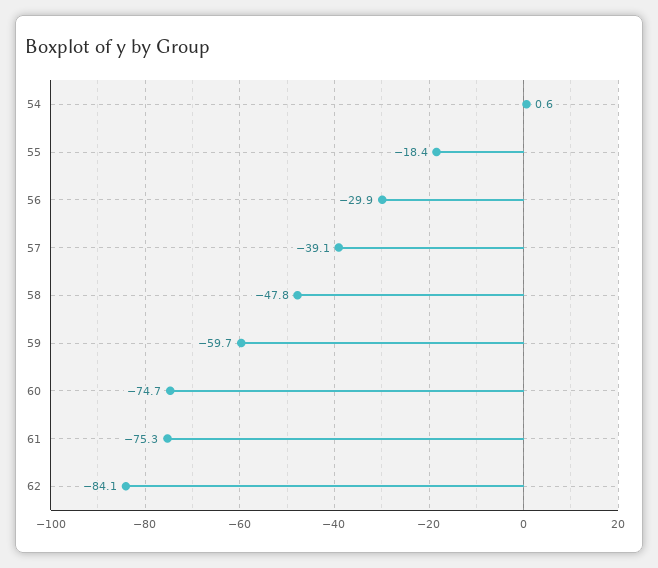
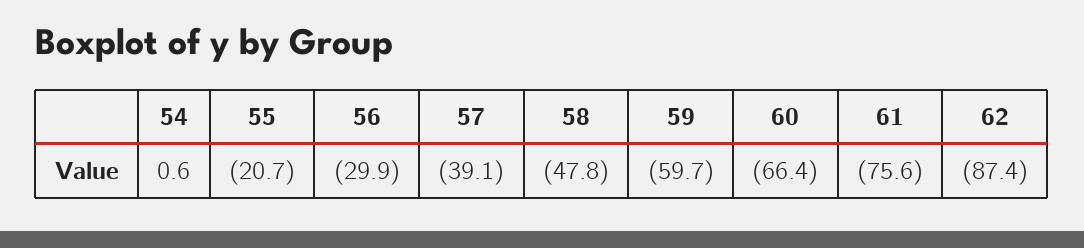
55: -18.4 -> -20.7
60: -74.7 -> -66.4
61: -75.3 -> -75.6
62: -84.1 -> -87.4

